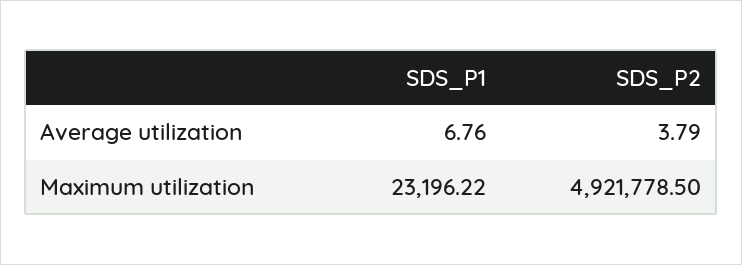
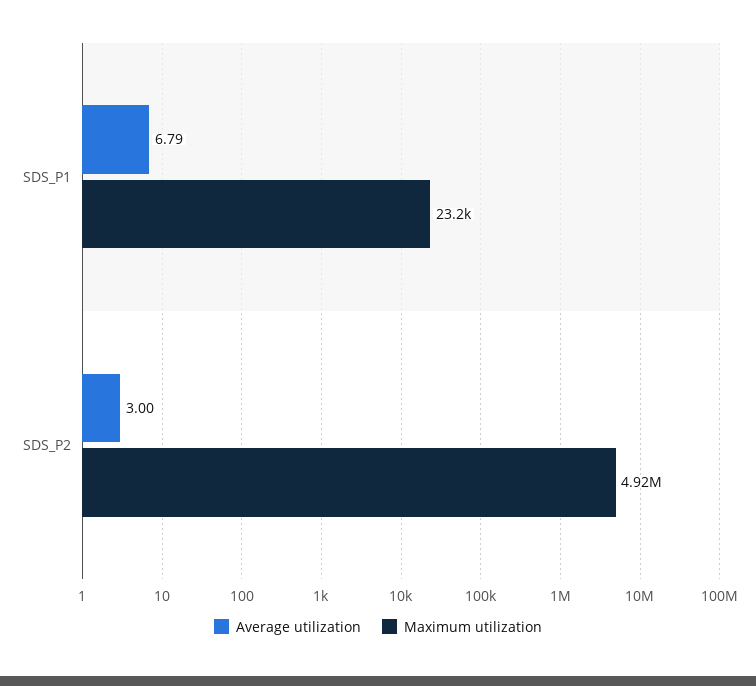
Average utilization, SDS_P1: 6.76 -> 6.79
Average utilization, SDS_P2: 3.79 -> 3

